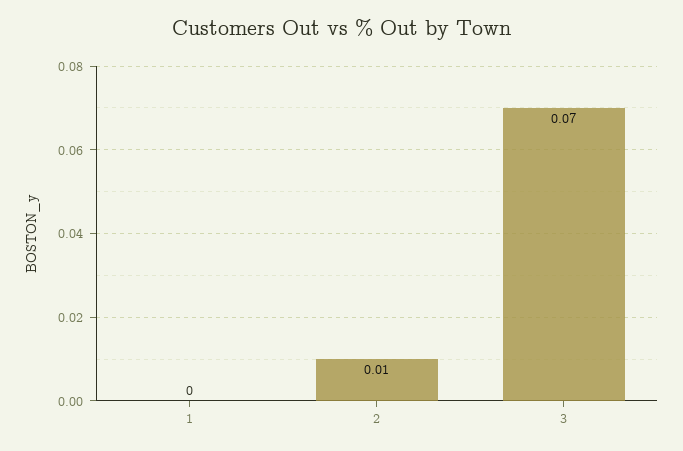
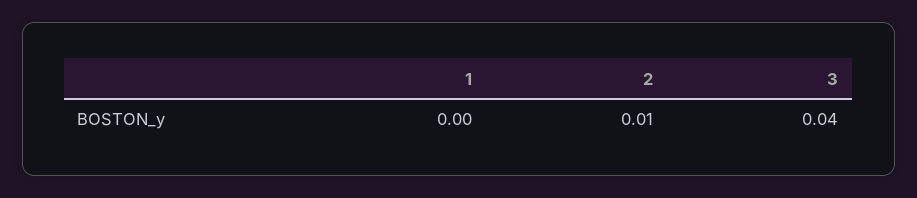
3: 0.07 -> 0.04

